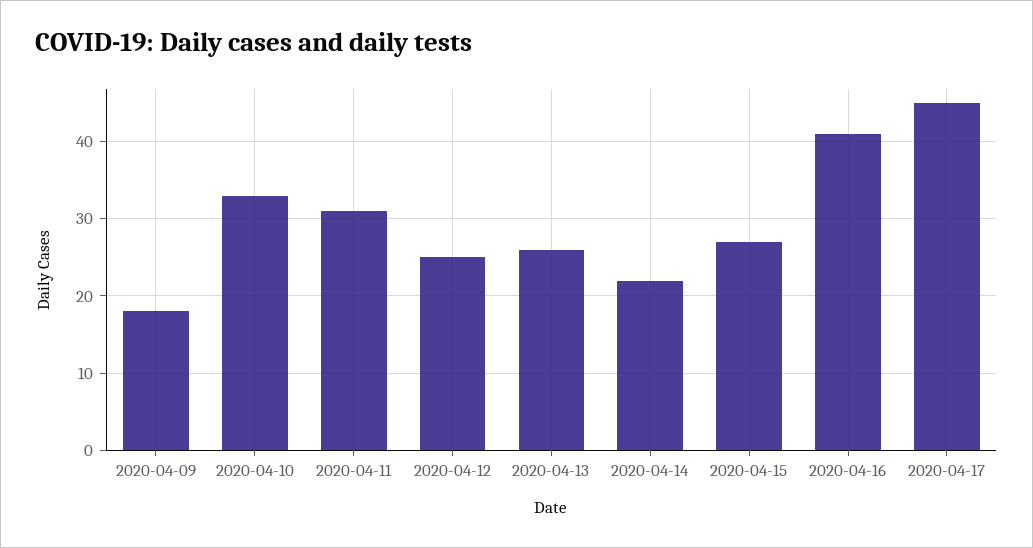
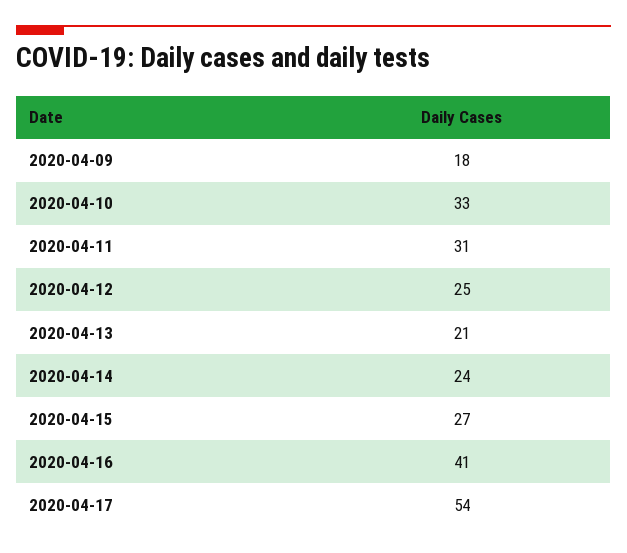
2020-04-13: 26 -> 21
2020-04-14: 22 -> 24
2020-04-17: 45 -> 54

